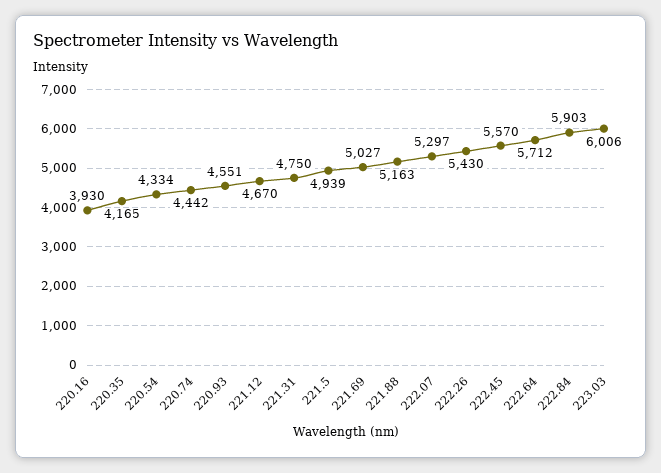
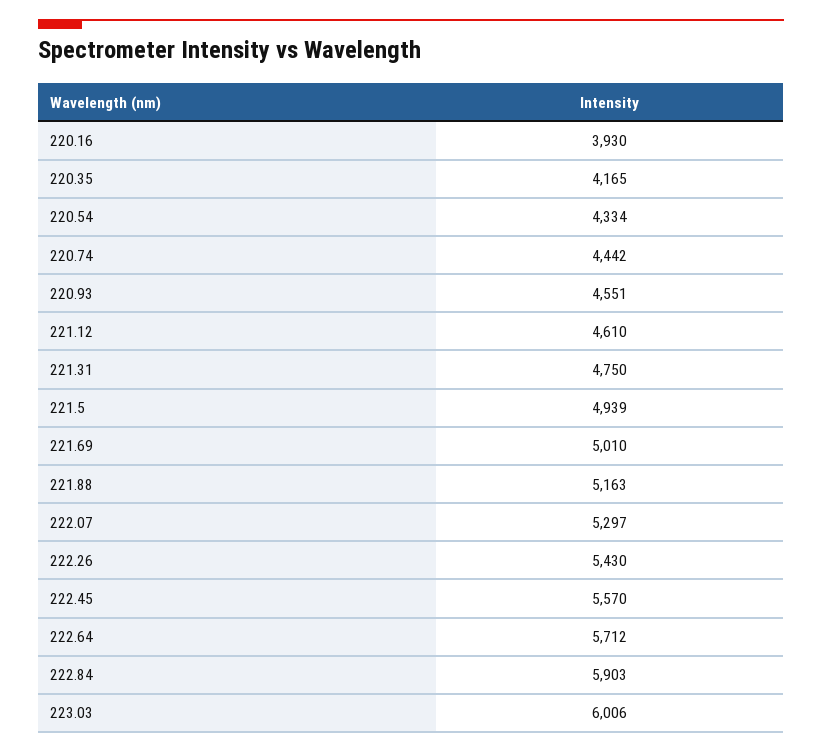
221.12: 4670 -> 4610
221.69: 5027 -> 5010

